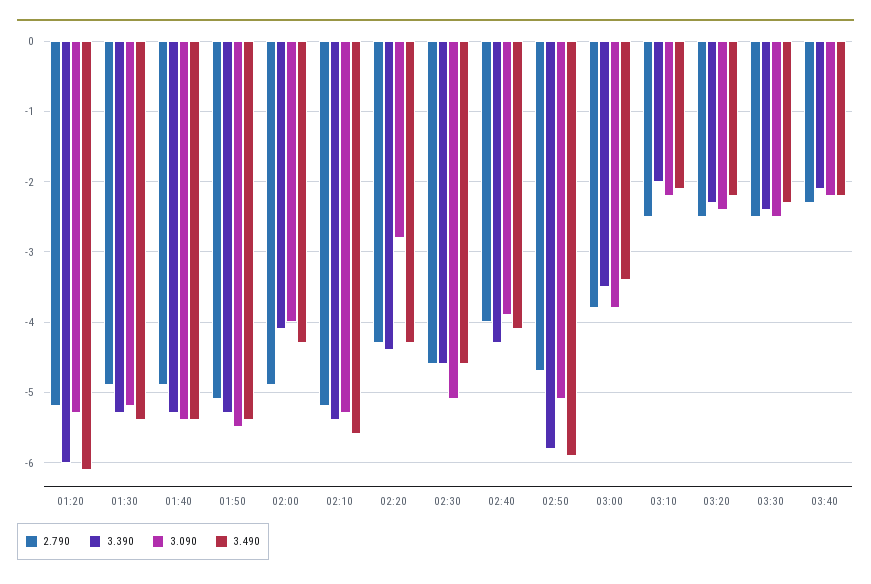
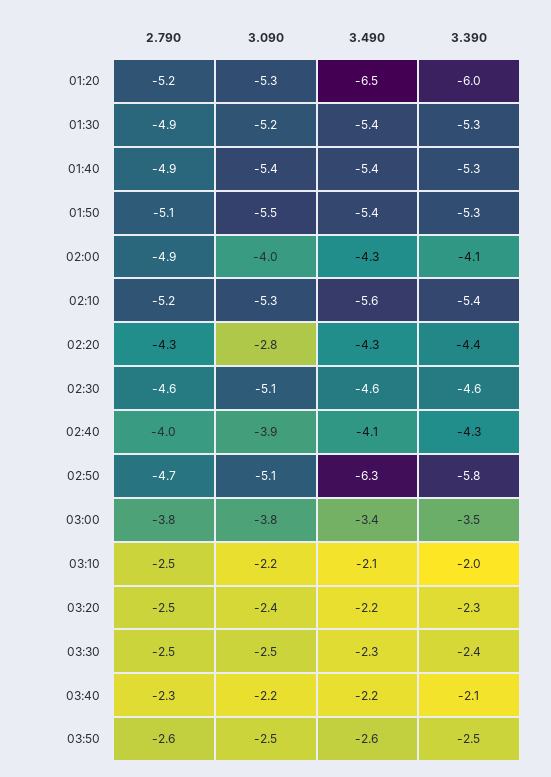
3.490, 01:20: -6.1 -> -6.5
3.490, 02:50: -5.9 -> -6.3
2.790, 03:50: none -> -2.6
3.090, 03:50: none -> -2.5
3.490, 03:50: none -> -2.6
3.390, 03:50: none -> -2.5

